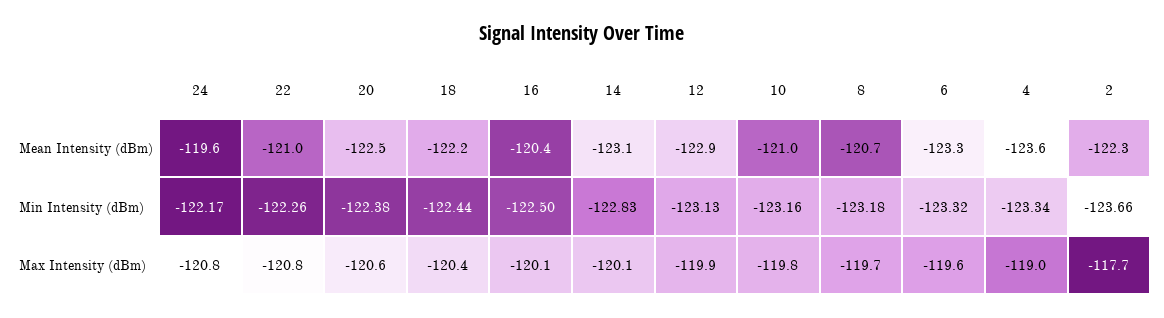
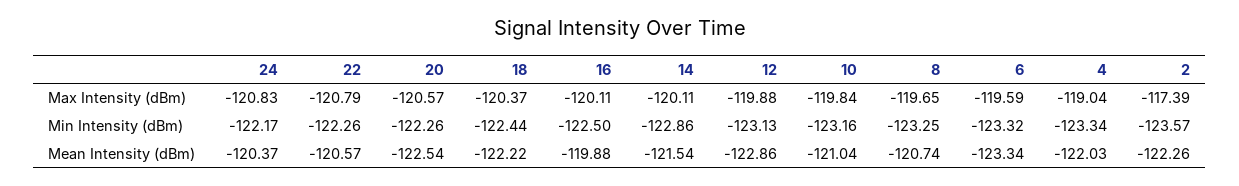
24, Mean Intensity (dBm): -119.6 -> -120.37
22, Mean Intensity (dBm): -121 -> -120.57
16, Mean Intensity (dBm): -120.4 -> -119.88
14, Mean Intensity (dBm): -123.1 -> -121.54
4, Mean Intensity (dBm): -123.6 -> -122.03
20, Min Intensity (dBm): -122.38 -> -122.26
14, Min Intensity (dBm): -122.83 -> -122.86
8, Min Intensity (dBm): -123.18 -> -123.25
2, Min Intensity (dBm): -123.66 -> -123.57
2, Max Intensity (dBm): -117.7 -> -117.39

